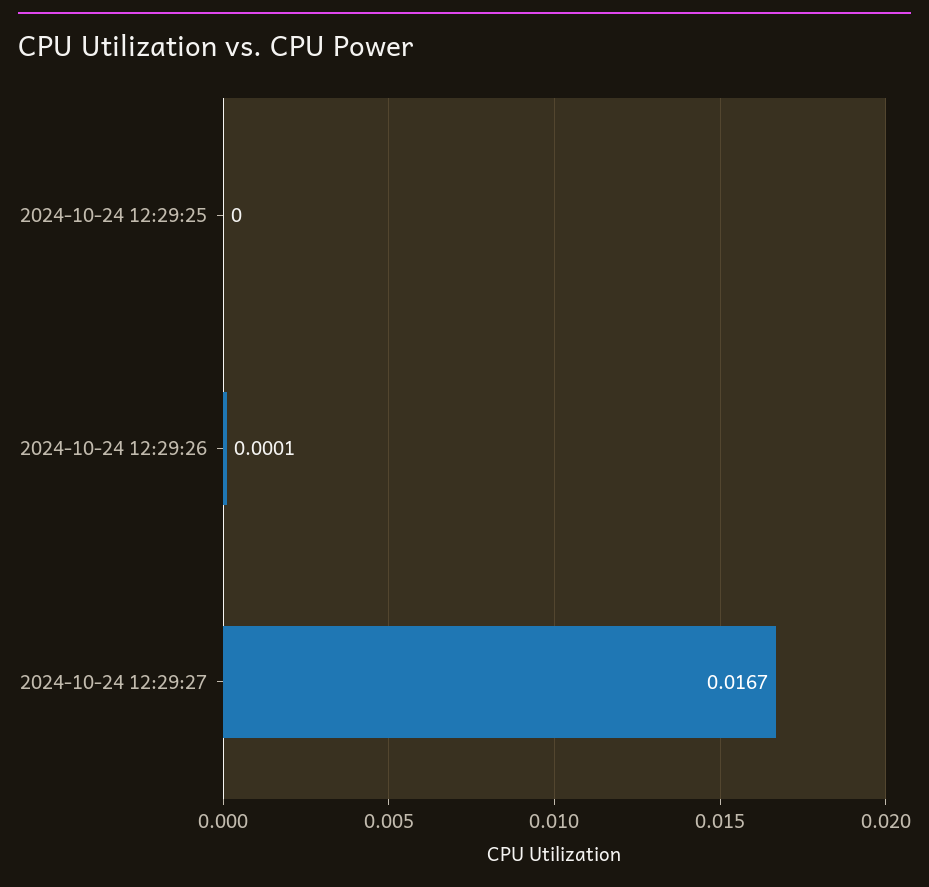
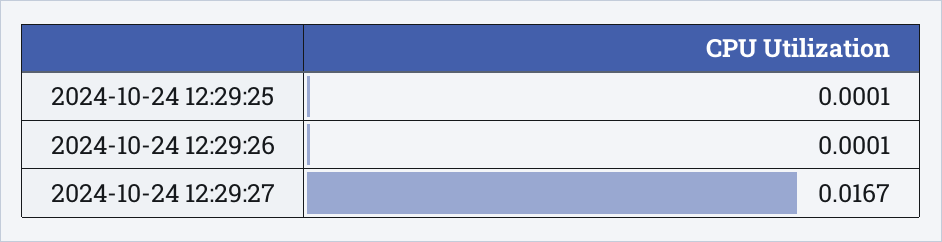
2024-10-24 12:29:25: 0 -> 0.0001

